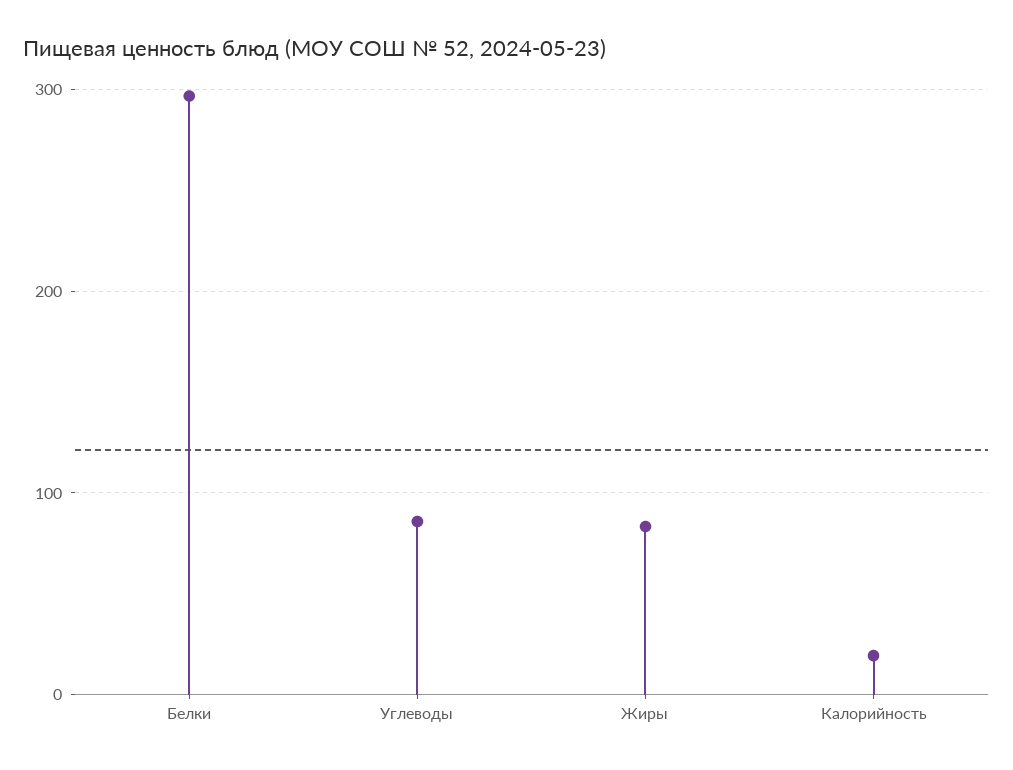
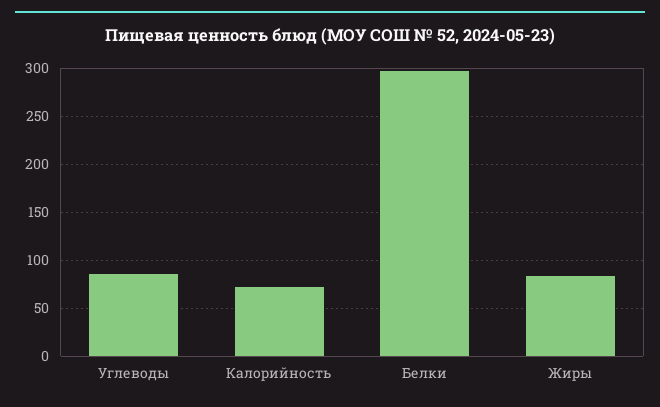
Калорийность: 20 -> 70

